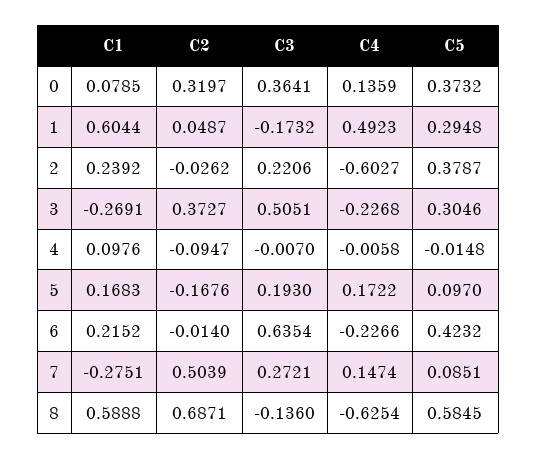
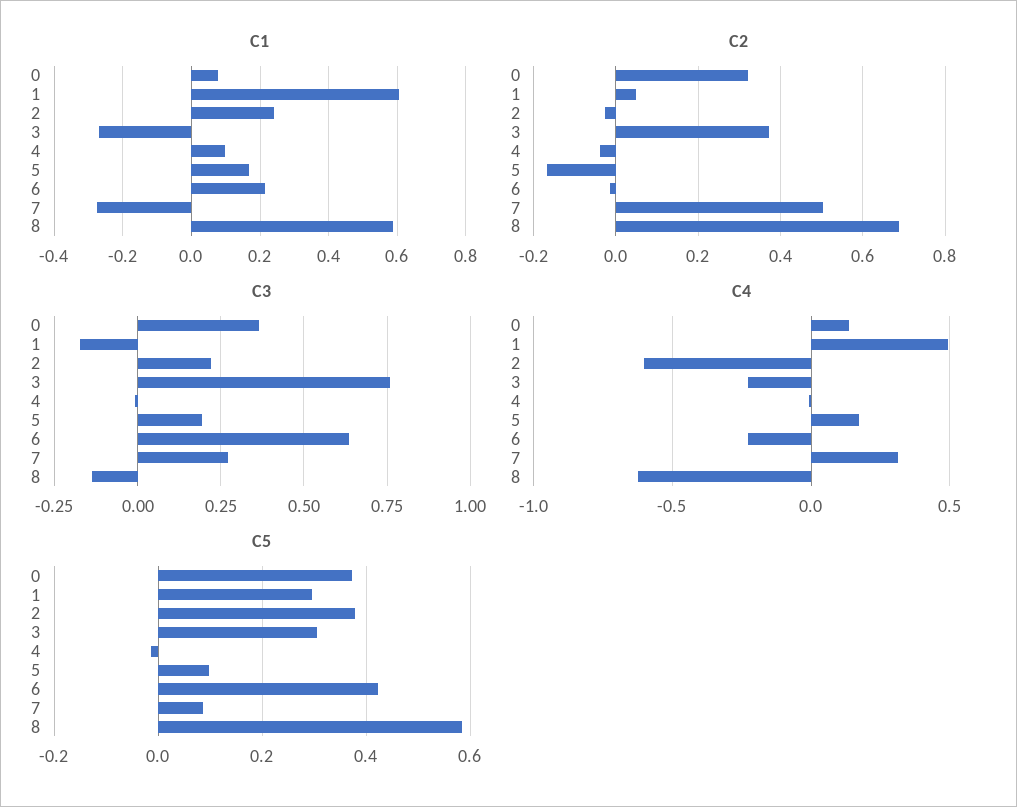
C3, 3: 0.5051 -> 0.75
C2, 4: -0.0947 -> -0.04
C4, 7: 0.1474 -> 0.3

